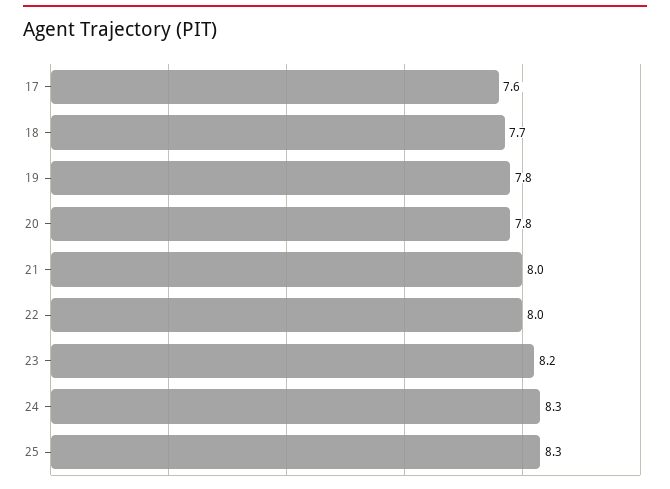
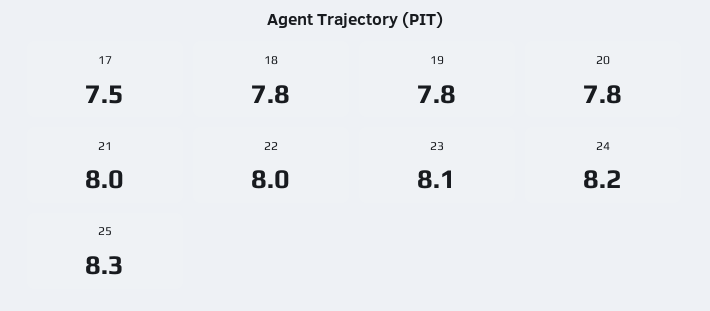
17: 7.6 -> 7.5
18: 7.7 -> 7.8
23: 8.2 -> 8.1
24: 8.3 -> 8.2

